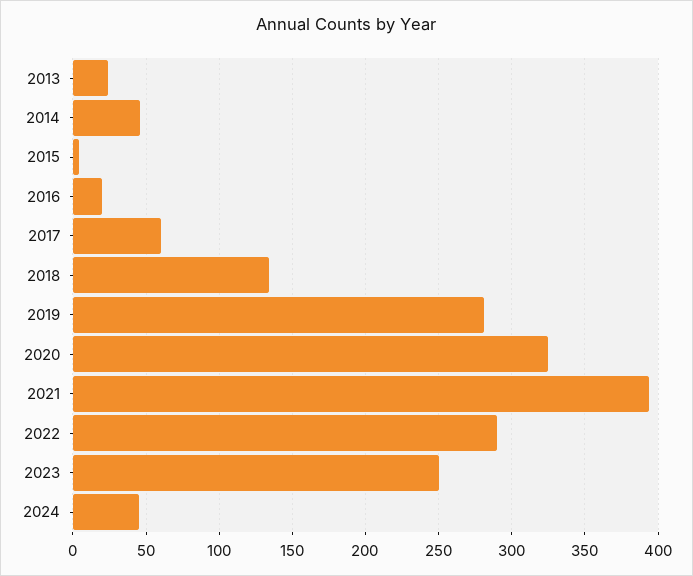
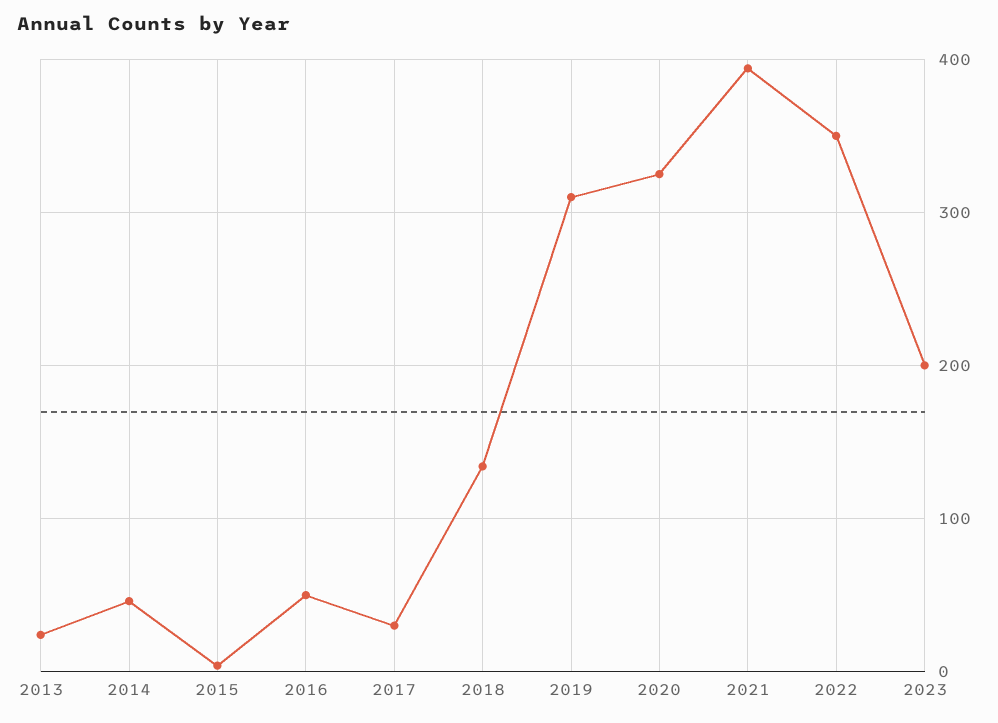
2016: 20 -> 50
2017: 60 -> 30
2019: 280 -> 310
2022: 290 -> 350
2023: 250 -> 200
2024: 45 -> none

